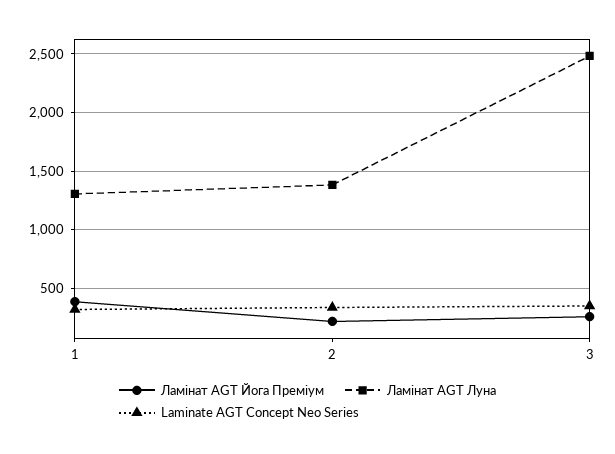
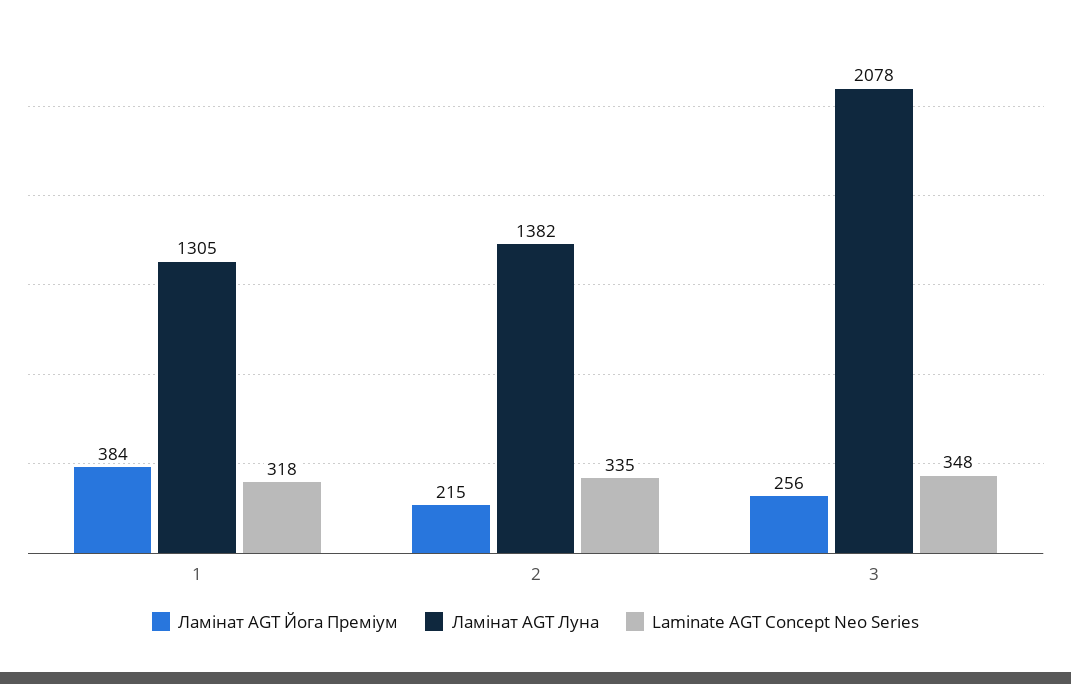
Ламінат AGT Луна, 3: 2500 -> 2078

